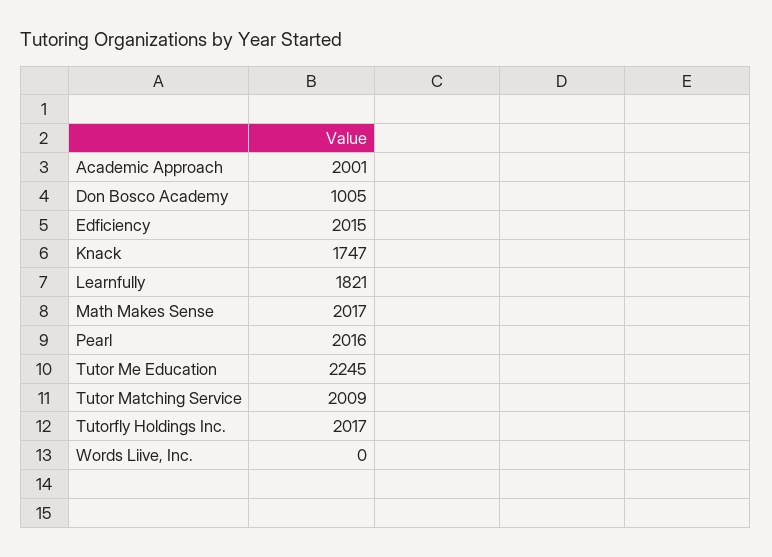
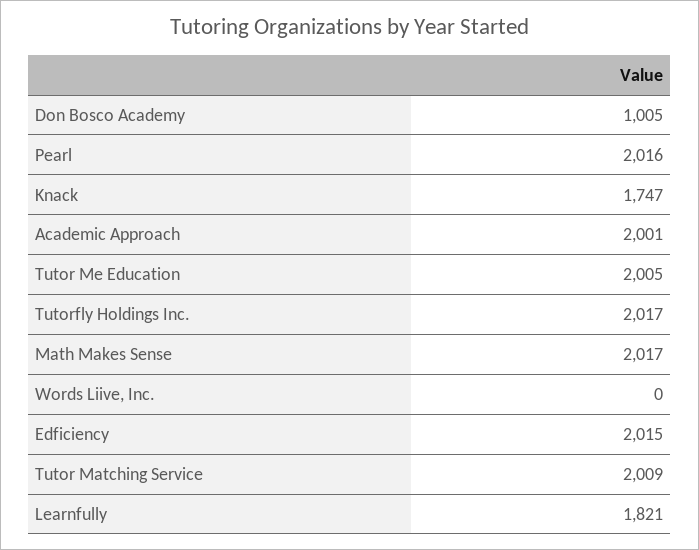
Tutor Me Education: 2245 -> 2005

